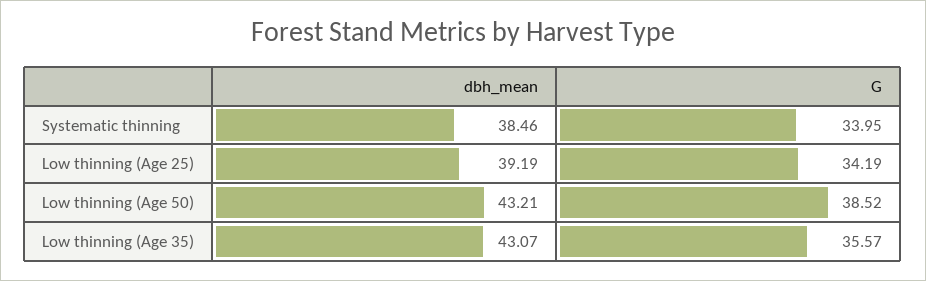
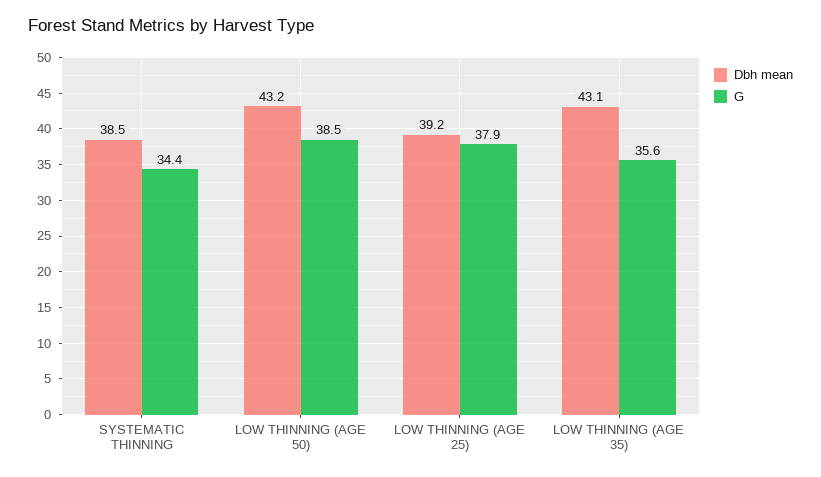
G, Systematic thinning: 33.95 -> 34.4
G, Low thinning (Age 25): 34.19 -> 37.9

